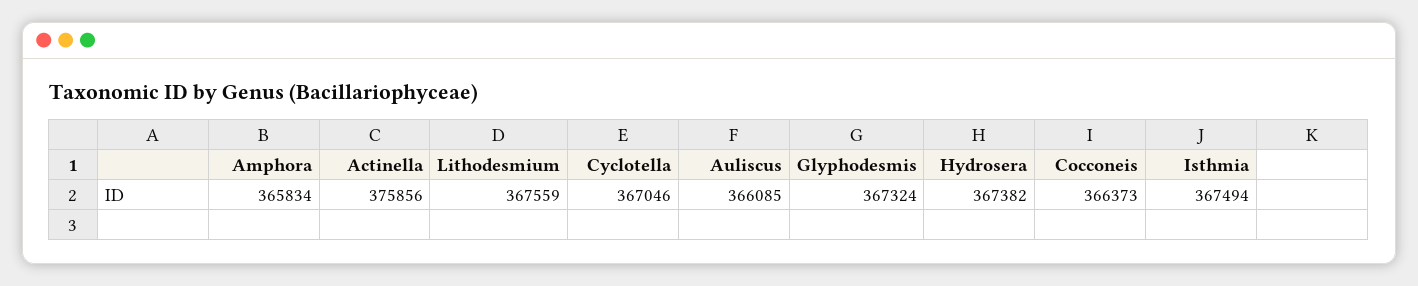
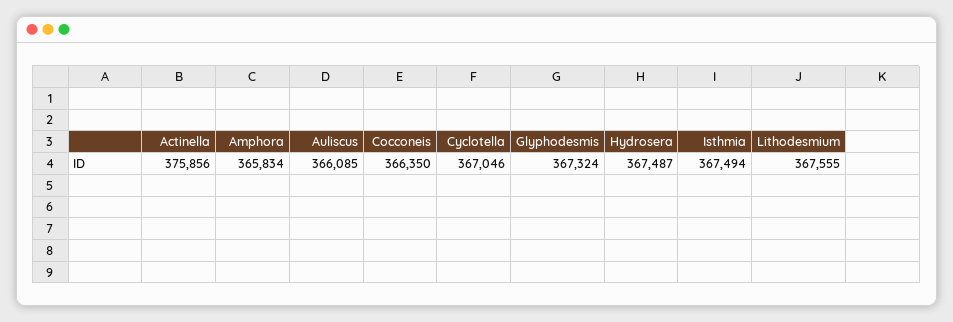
Lithodesmium: 367559 -> 367555
Hydrosera: 367382 -> 367487
Cocconeis: 366373 -> 366350

